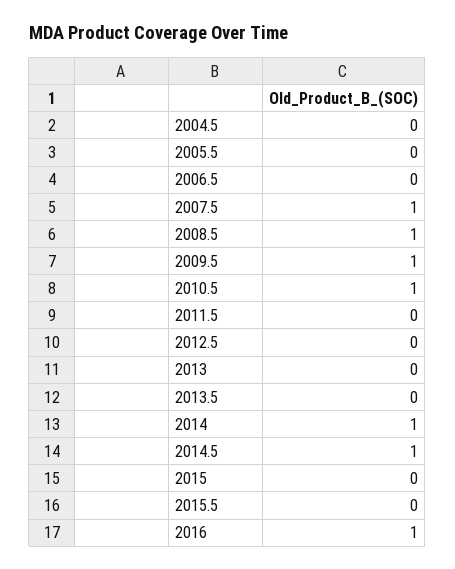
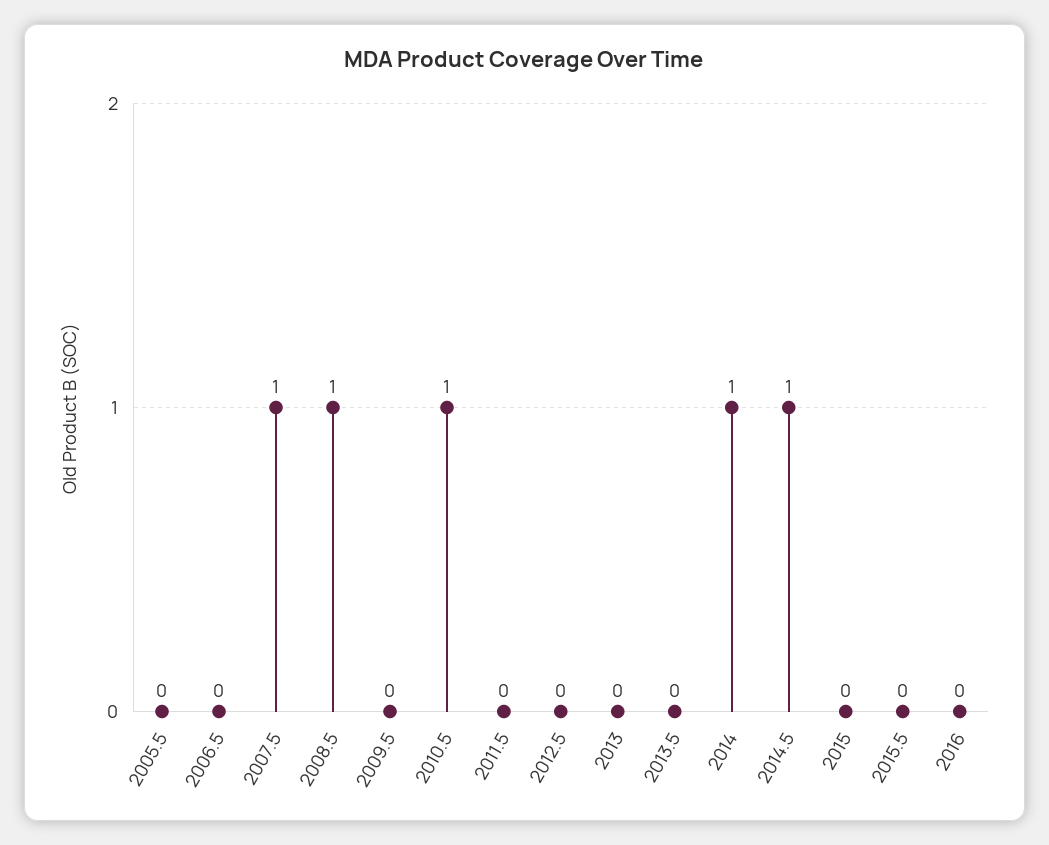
2004.5: 0 -> none
2009.5: 1 -> 0
2016: 1 -> 0

